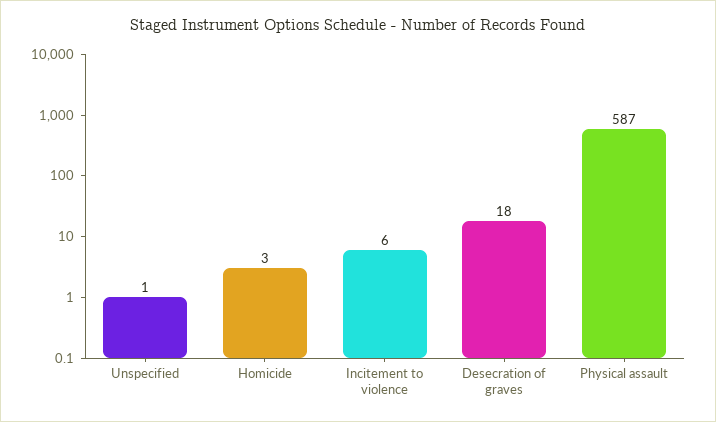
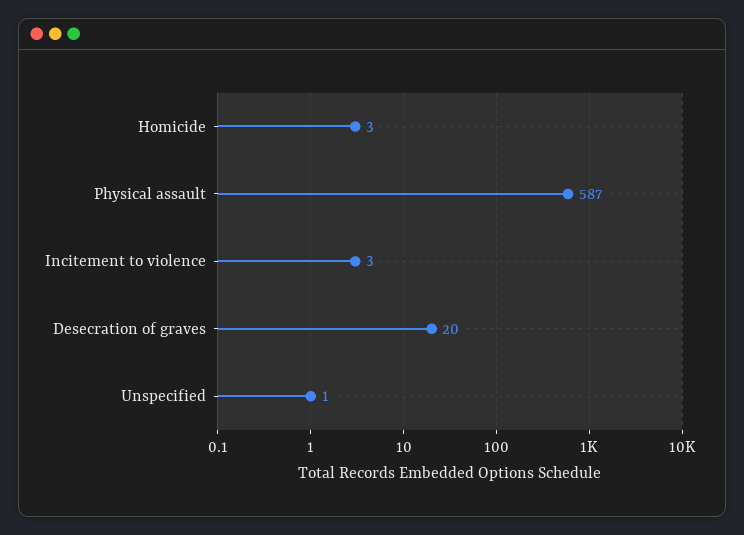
Incitement to violence: 6 -> 3
Desecration of graves: 18 -> 20

